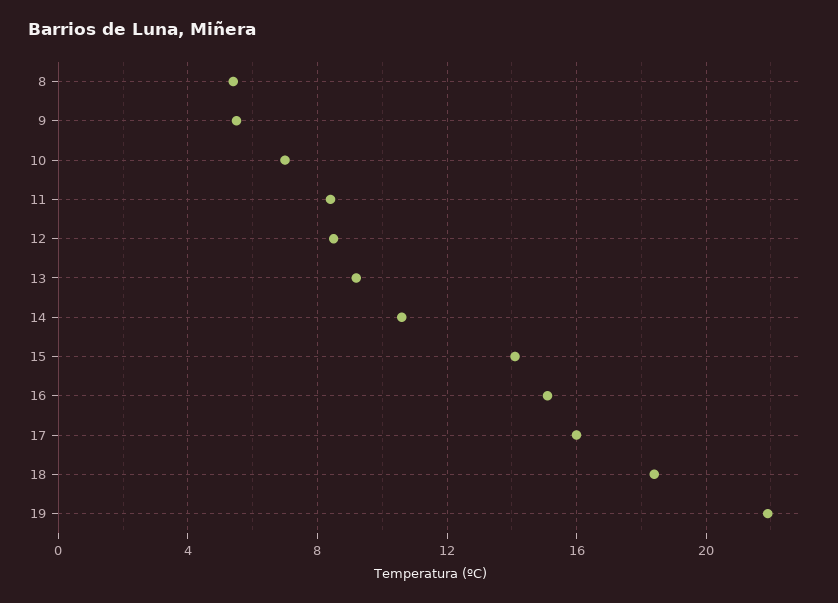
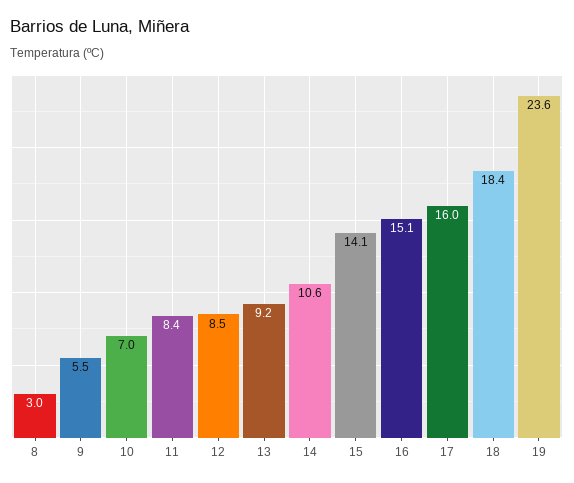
8: 5.5 -> 3
19: 22 -> 23.6

